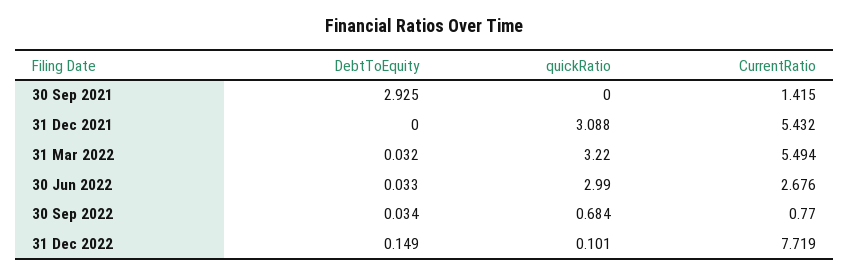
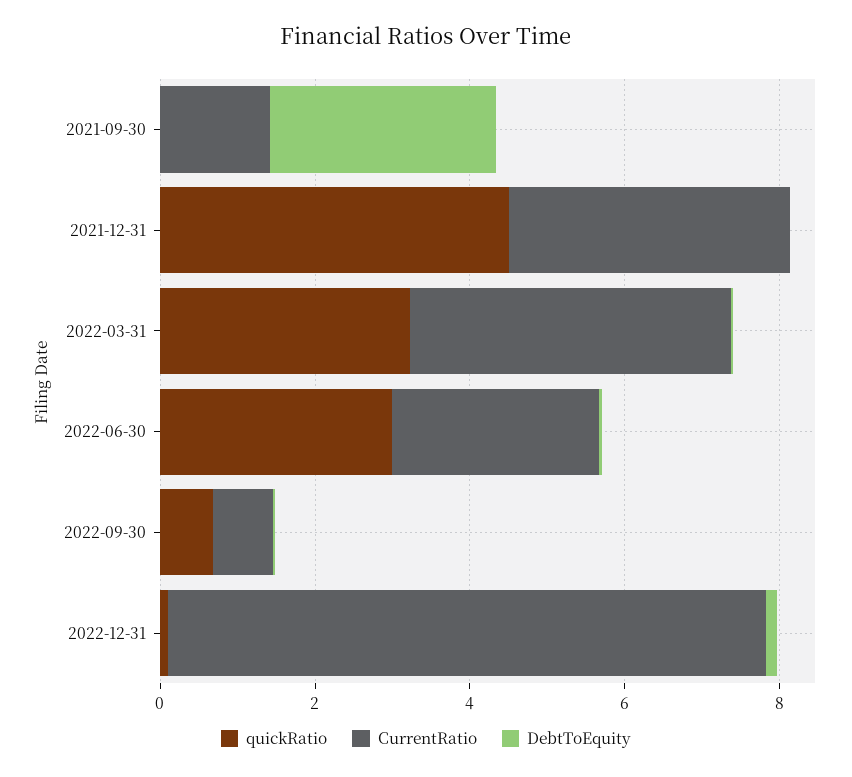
quickRatio, 31 Dec 2021: 3.088 -> 4.5
CurrentRatio, 31 Dec 2021: 5.432 -> 3.5
CurrentRatio, 31 Mar 2022: 5.494 -> 4

